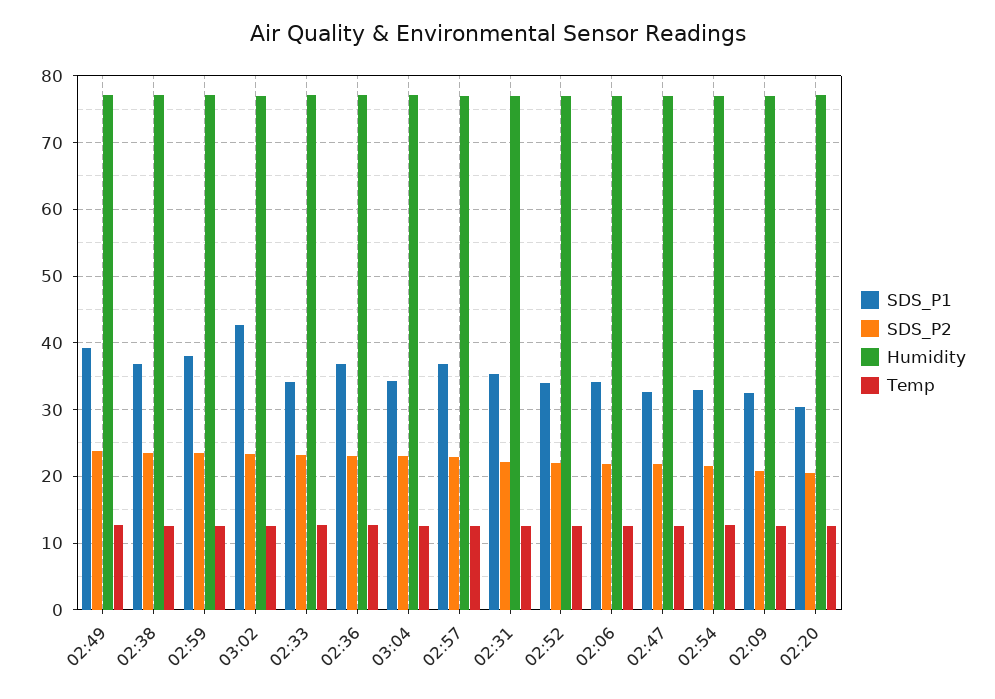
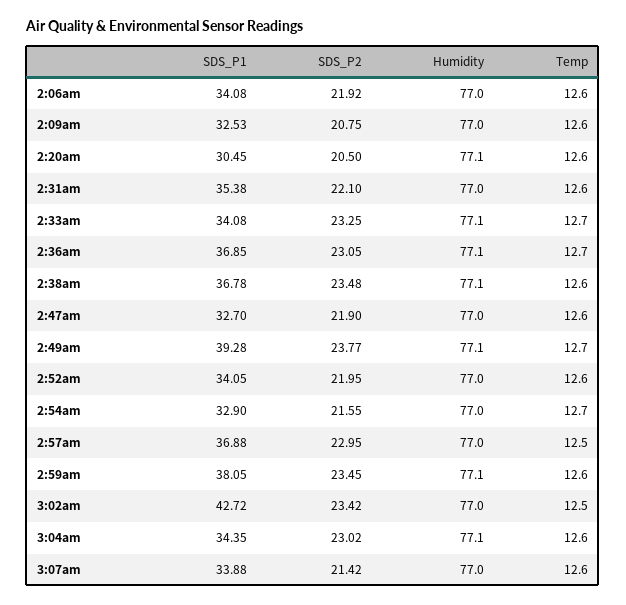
SDS_P1, 3:07am: none -> 33.88
SDS_P2, 3:07am: none -> 21.42
Humidity, 3:07am: none -> 77
Temp, 3:07am: none -> 12.6

